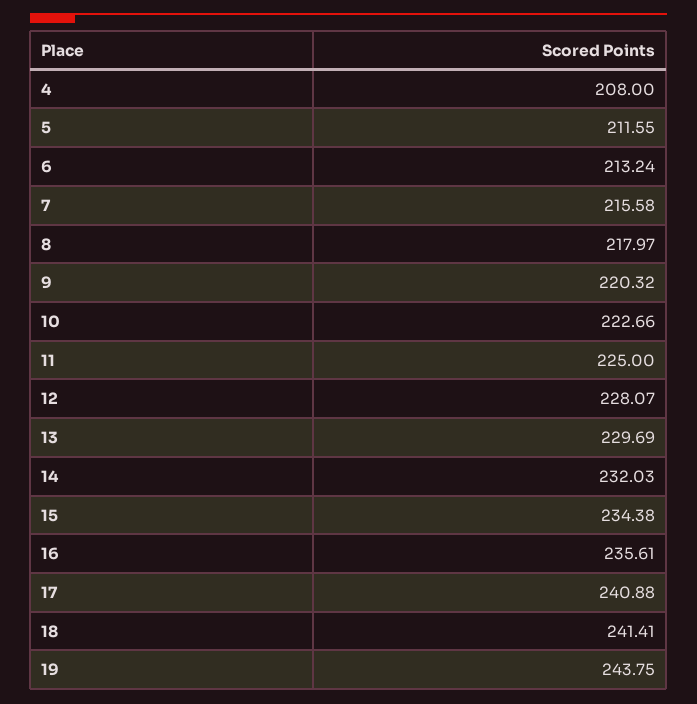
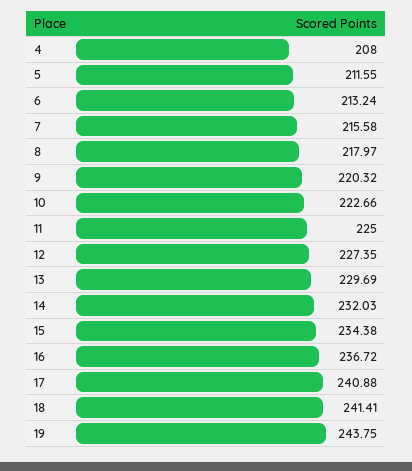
12: 228.07 -> 227.35
16: 235.61 -> 236.72

